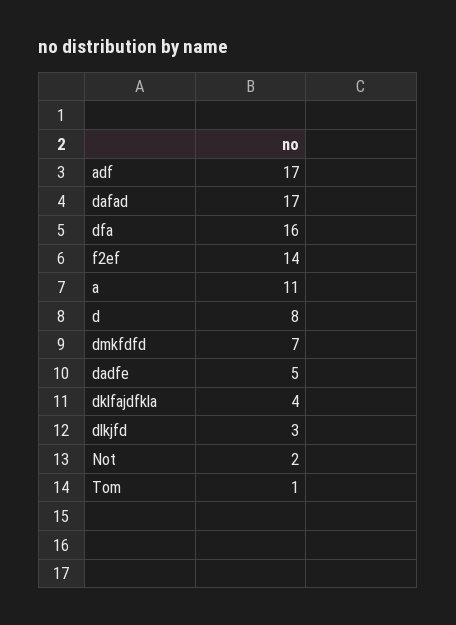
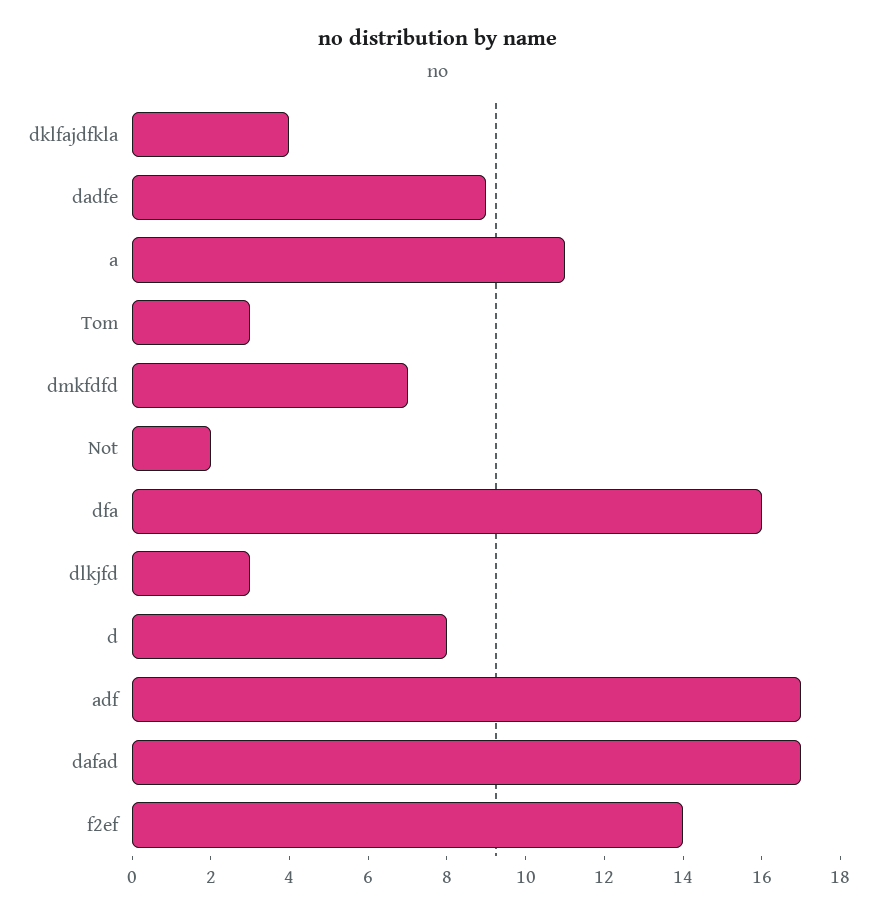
dadfe: 5 -> 9
Tom: 1 -> 3

